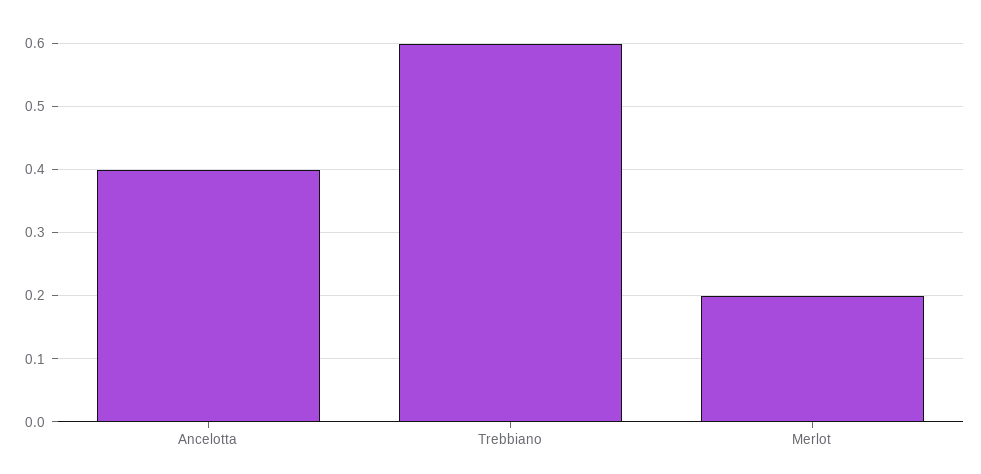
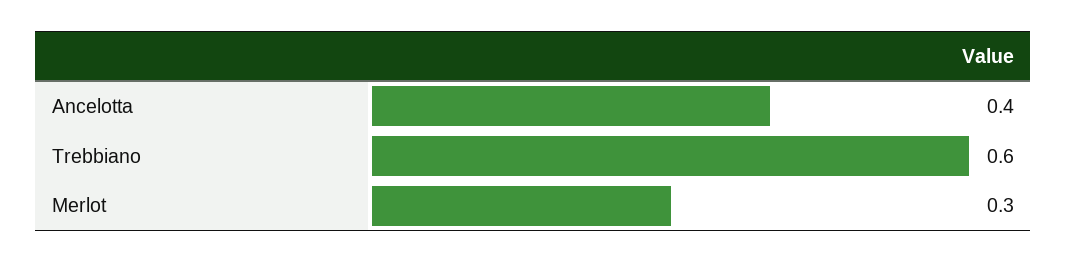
Merlot: 0.2 -> 0.3

